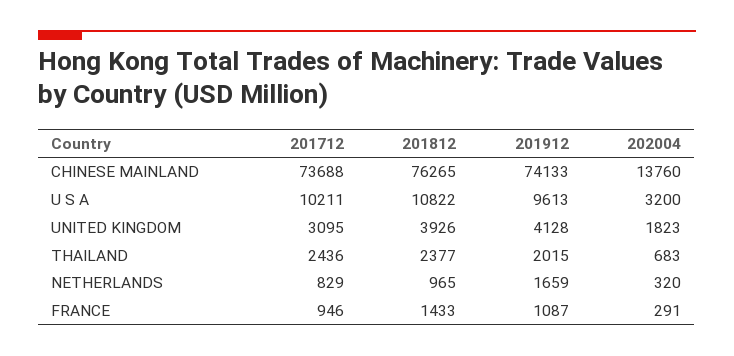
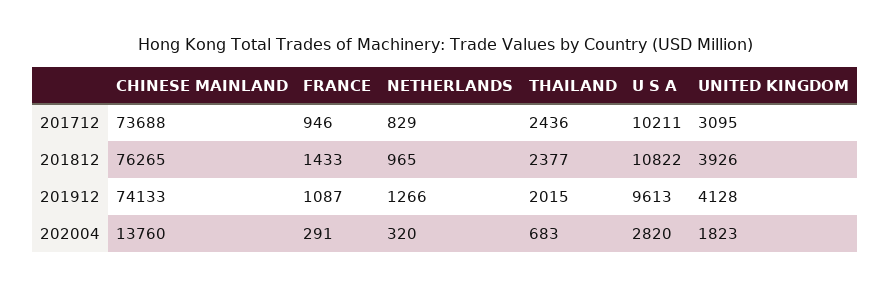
202004, U S A: 3200 -> 2820
201912, NETHERLANDS: 1659 -> 1266

